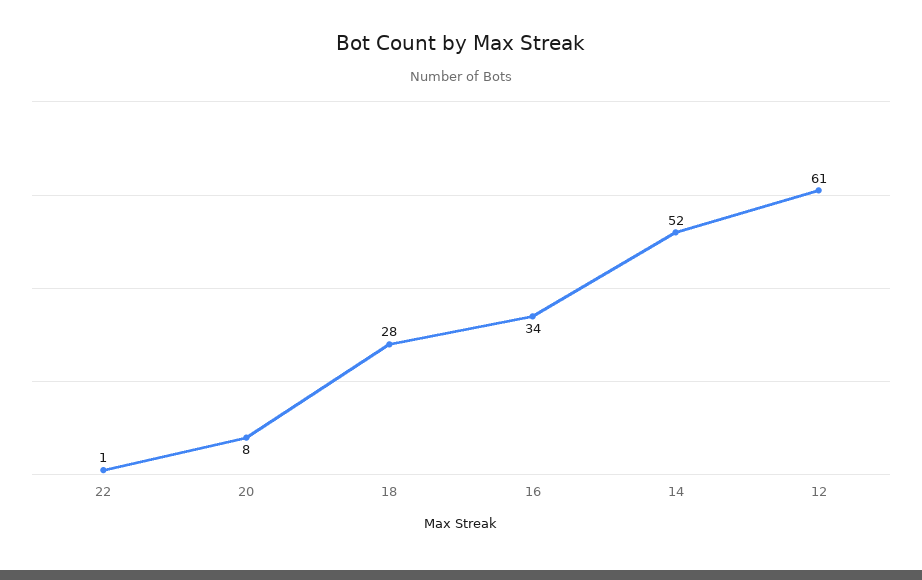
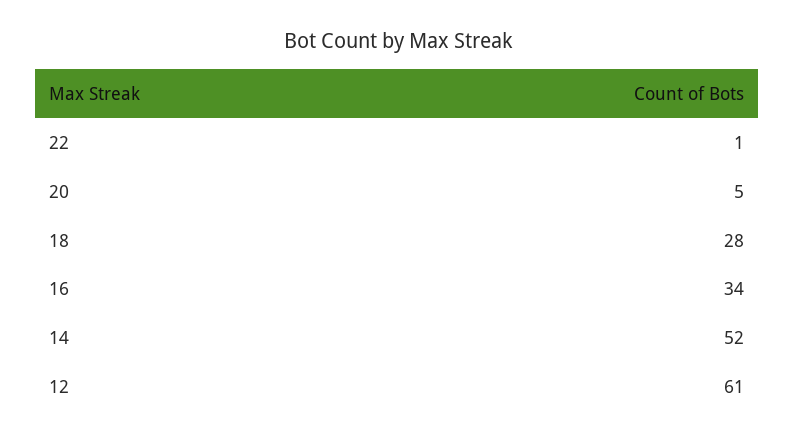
20: 8 -> 5

